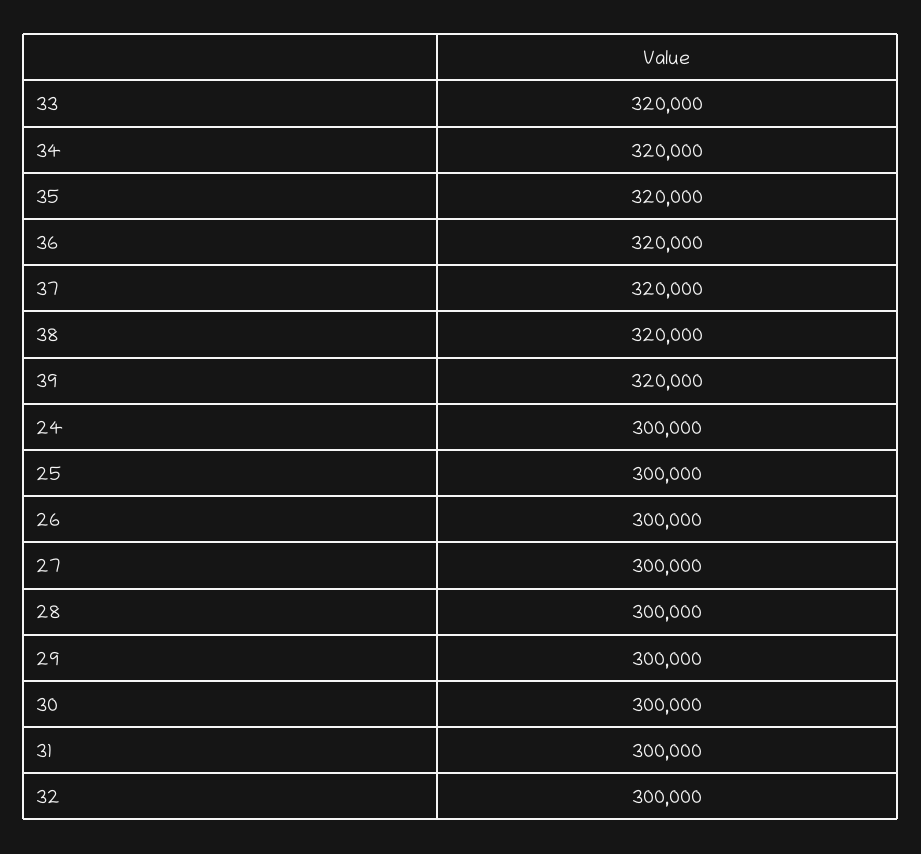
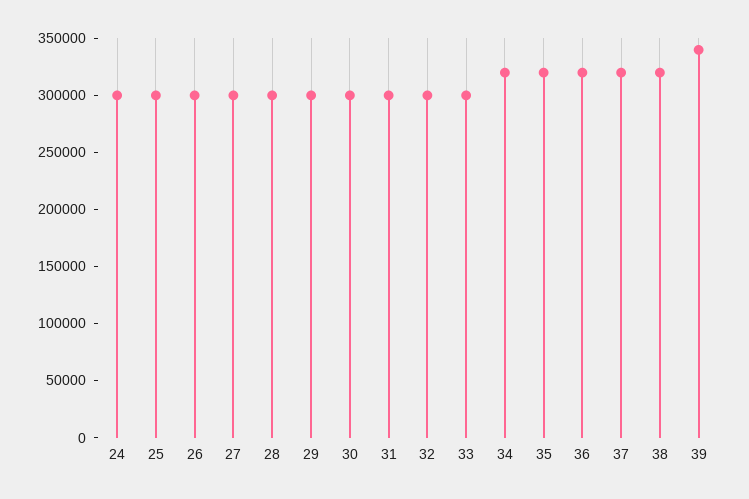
33: 320000 -> 300000
39: 320000 -> 340000

